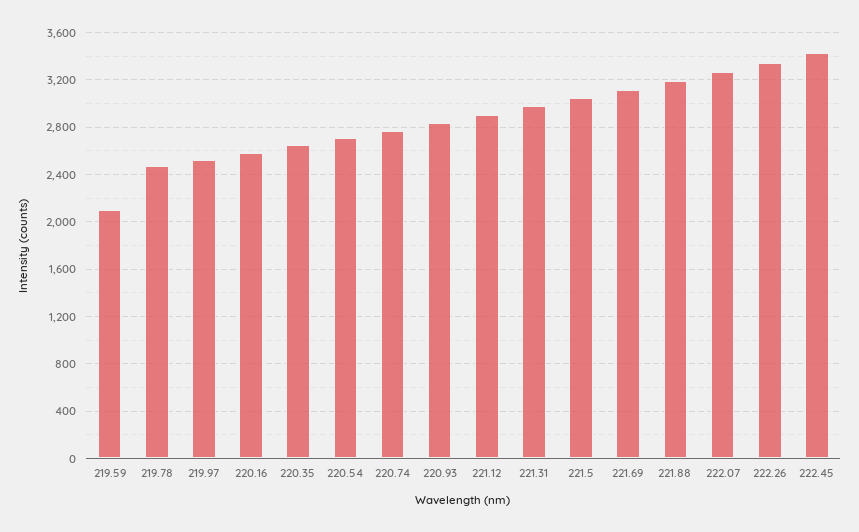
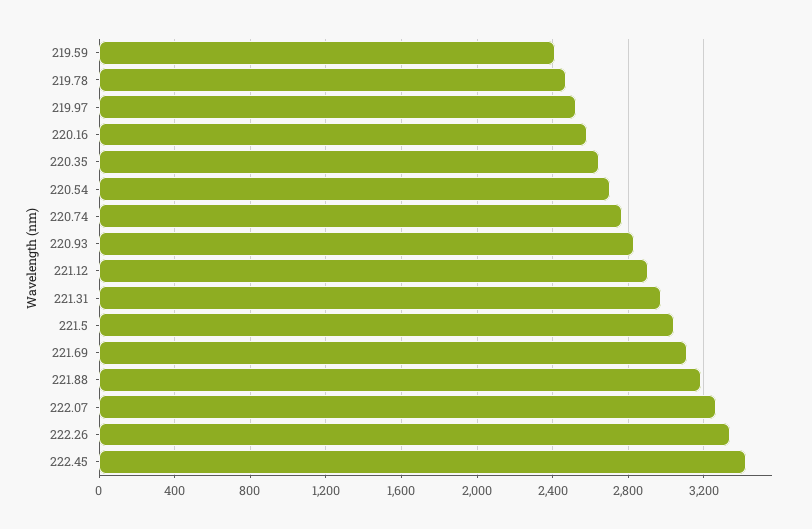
219.59: 2100 -> 2400

